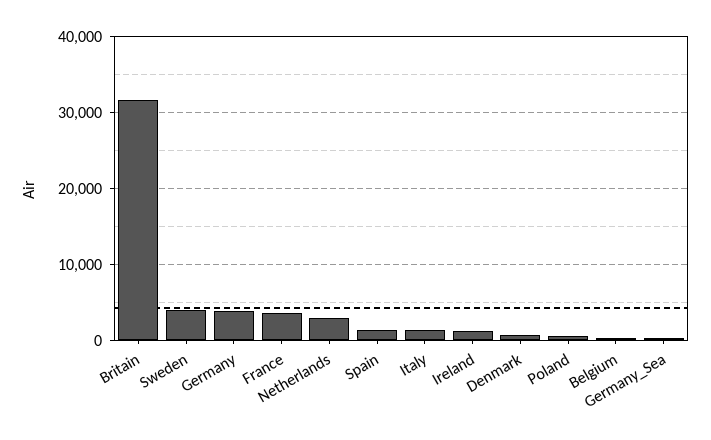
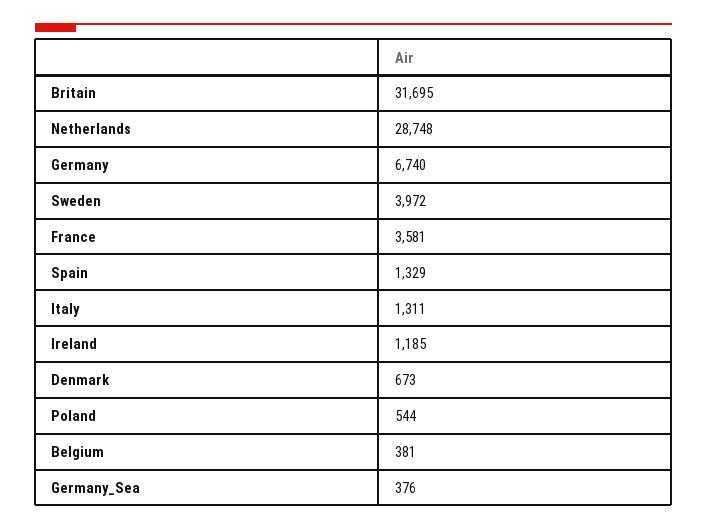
Germany: 4000 -> 6740
Netherlands: 3000 -> 28748

